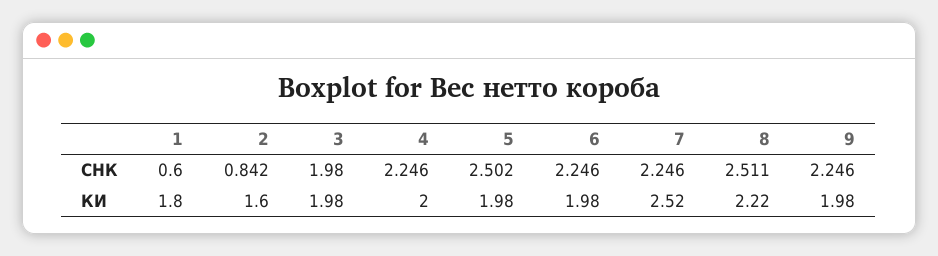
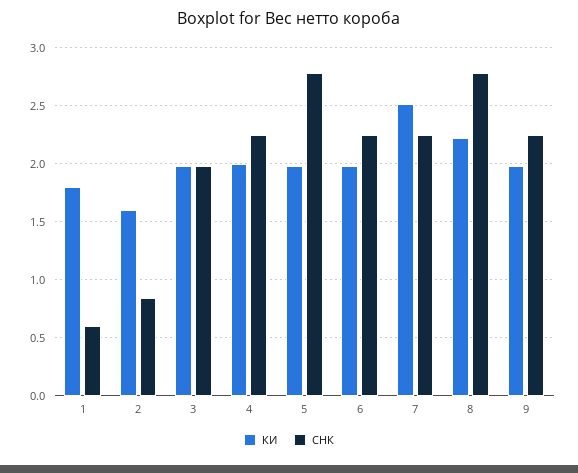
СНК, 5: 2.502 -> 2.8
СНК, 8: 2.511 -> 2.8

